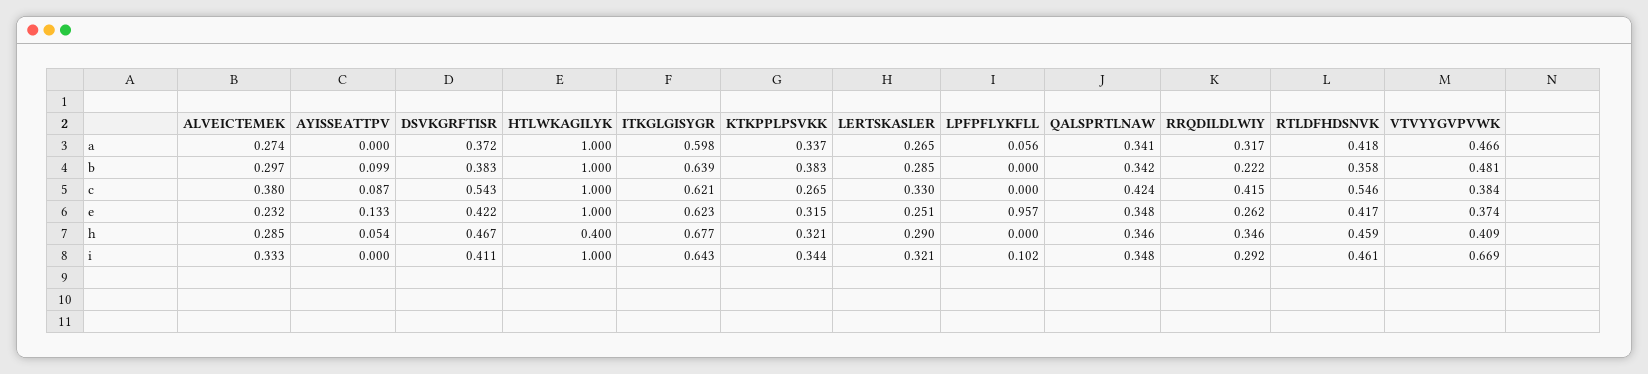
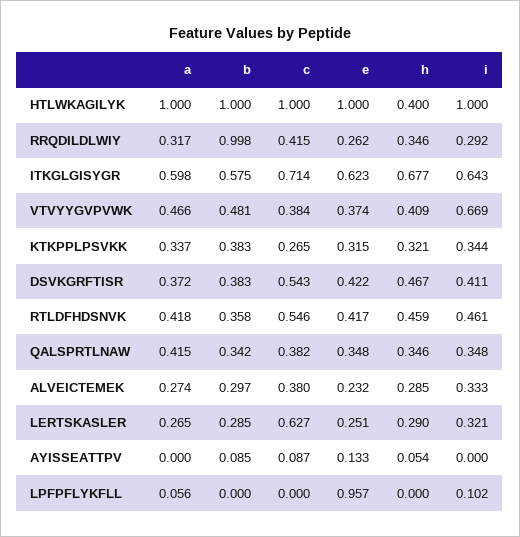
QALSPRTLNAW, a: 0.341 -> 0.415
AYISSEATTPV, b: 0.099 -> 0.085
ITKGLGISYGR, b: 0.639 -> 0.575
RRQDILDLWIY, b: 0.222 -> 0.998
ITKGLGISYGR, c: 0.621 -> 0.714
LERTSKASLER, c: 0.33 -> 0.627
QALSPRTLNAW, c: 0.424 -> 0.382

